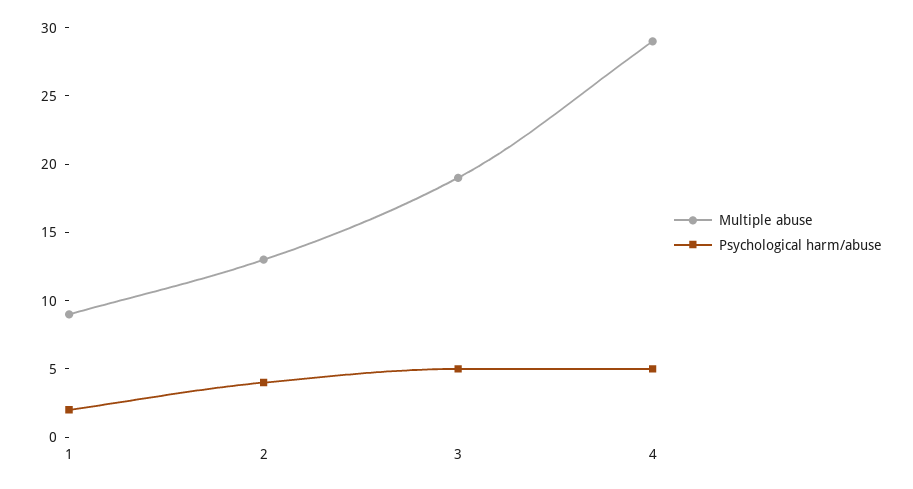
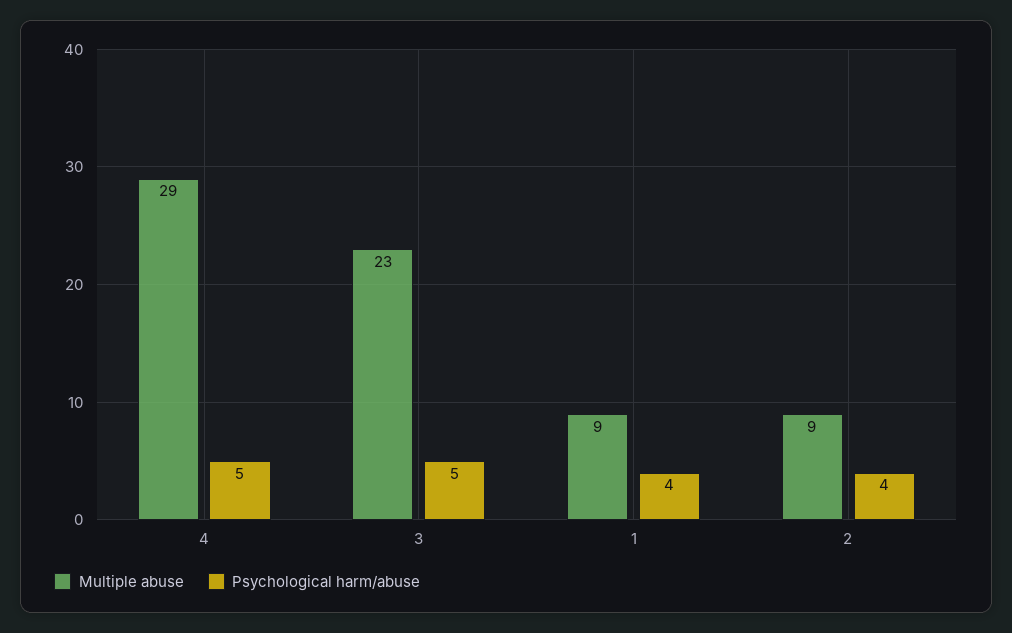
Psychological harm/abuse, 1: 2 -> 4
Multiple abuse, 2: 13 -> 9
Multiple abuse, 3: 19 -> 23

